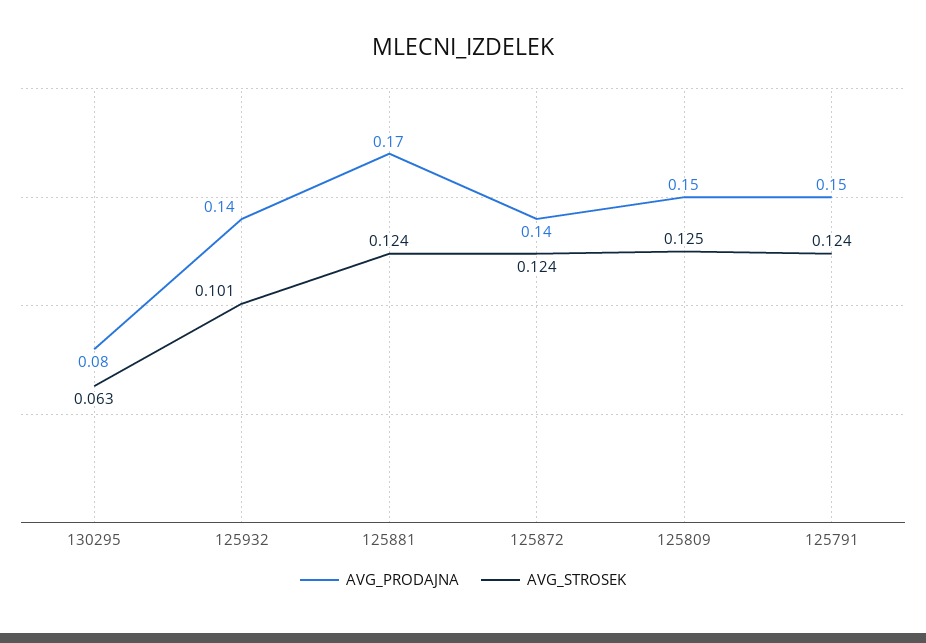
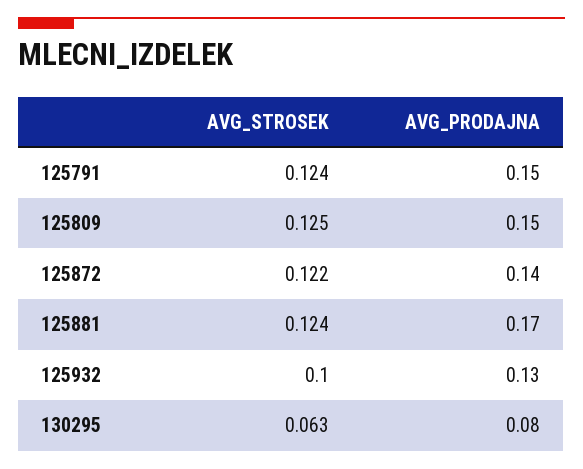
AVG_PRODAJNA, 125932: 0.14 -> 0.13
AVG_STROSEK, 125932: 0.101 -> 0.1
AVG_STROSEK, 125872: 0.124 -> 0.122

